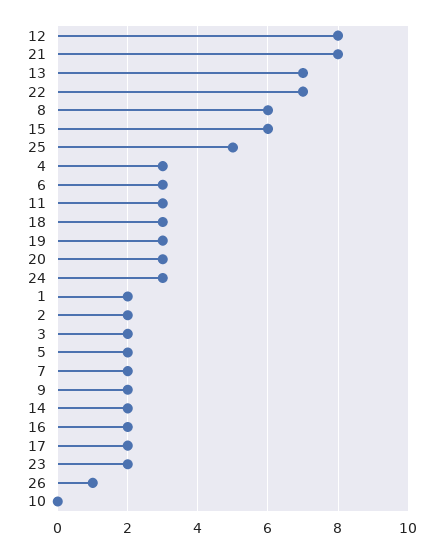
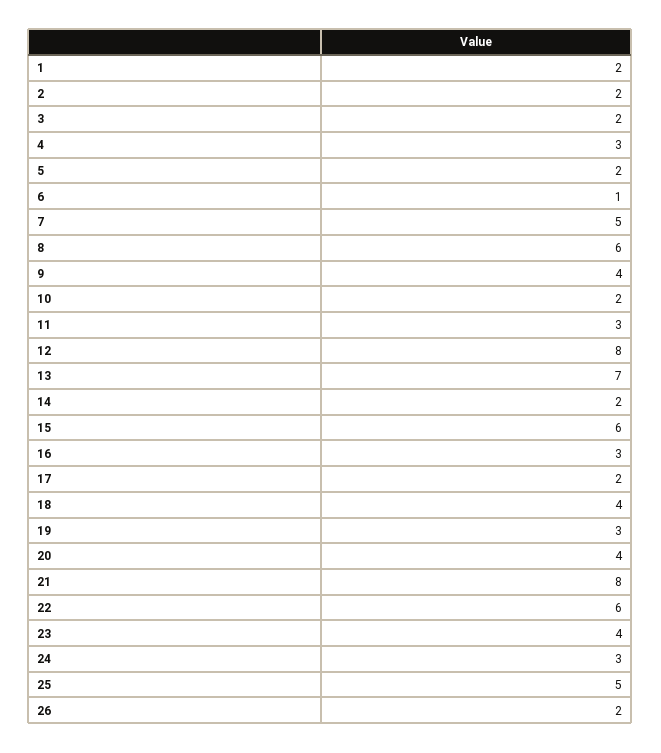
22: 7 -> 6
6: 3 -> 1
18: 3 -> 4
20: 3 -> 4
7: 2 -> 5
9: 2 -> 4
16: 2 -> 3
23: 2 -> 4
26: 1 -> 2
10: 0 -> 2

